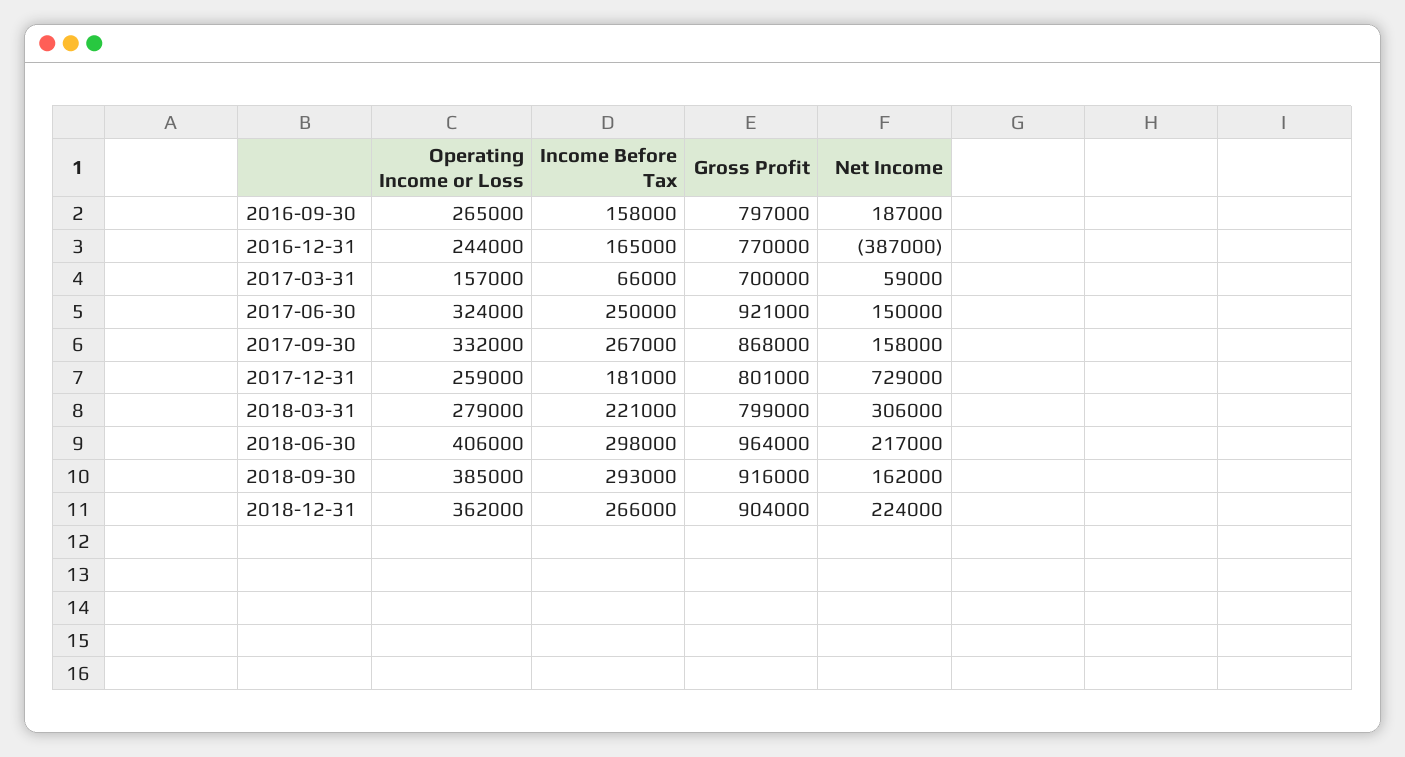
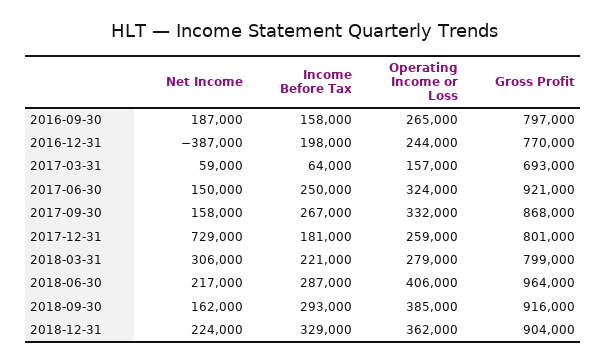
Income Before Tax, 2016-12-31: 165000 -> 198000
Income Before Tax, 2017-03-31: 66000 -> 64000
Gross Profit, 2017-03-31: 700000 -> 693000
Income Before Tax, 2018-06-30: 298000 -> 287000
Income Before Tax, 2018-12-31: 266000 -> 329000

